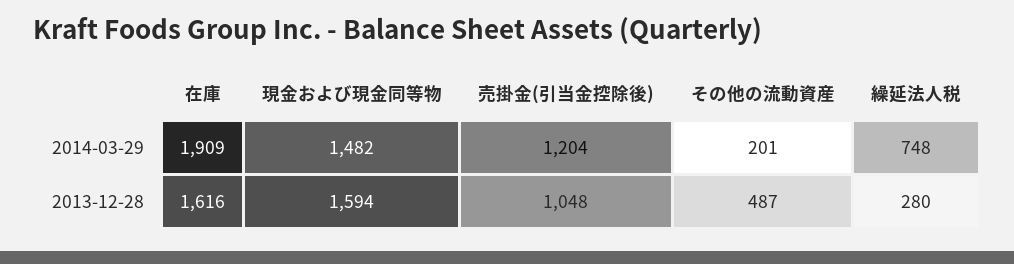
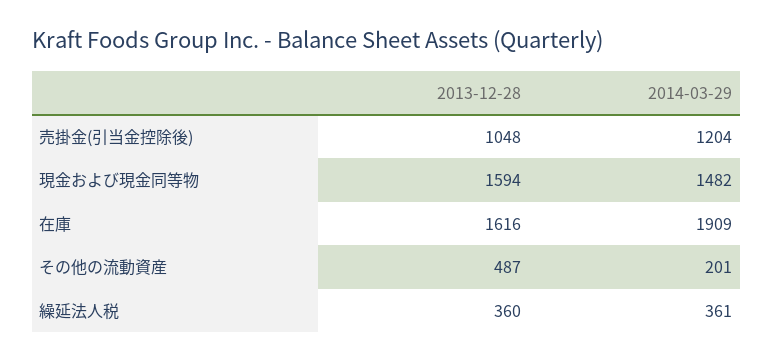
繰延法人税, 2014-03-29: 748 -> 361
繰延法人税, 2013-12-28: 280 -> 360

